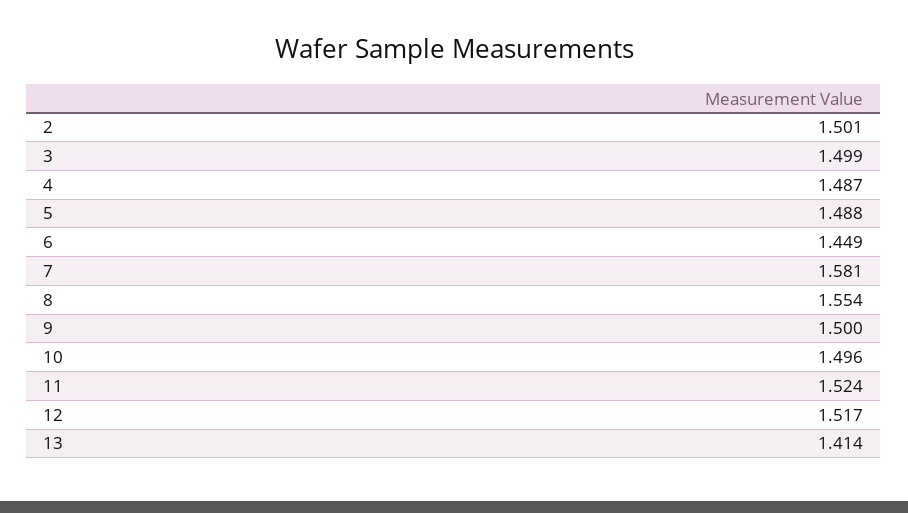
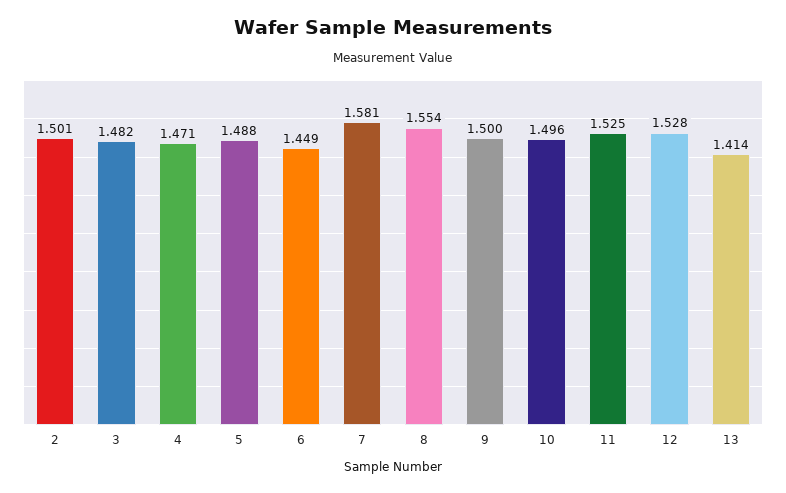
3: 1.499 -> 1.482
4: 1.487 -> 1.471
11: 1.524 -> 1.525
12: 1.517 -> 1.528

